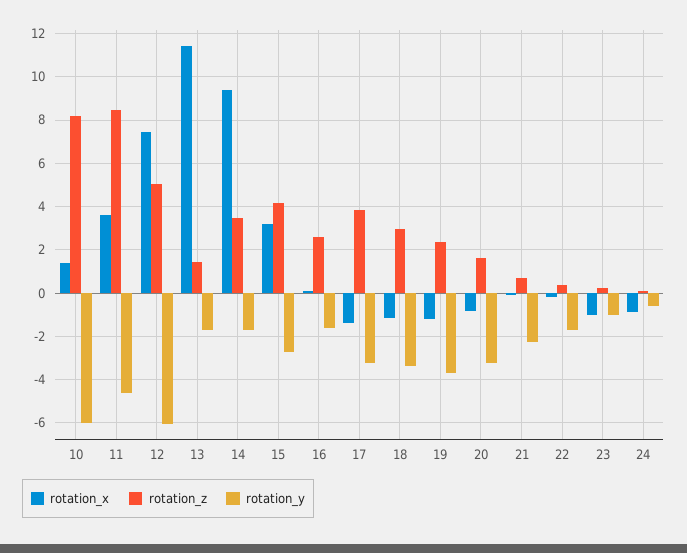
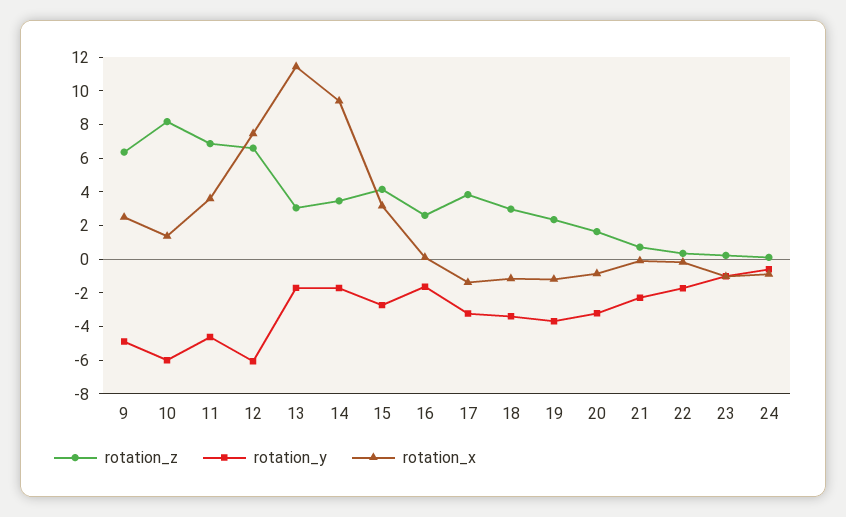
rotation_z, 11: 8.5 -> 7
rotation_z, 12: 5 -> 6.5
rotation_z, 13: 1.5 -> 3
rotation_z, 9: none -> 6.5
rotation_y, 9: none -> -5
rotation_x, 9: none -> 2.5

